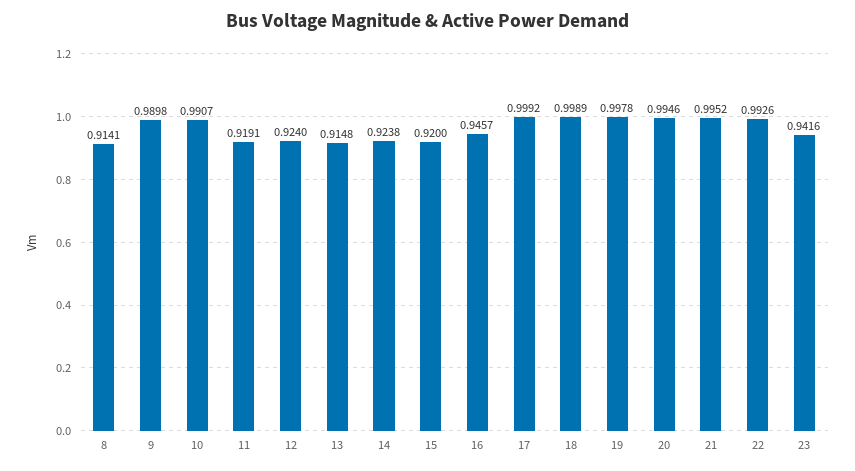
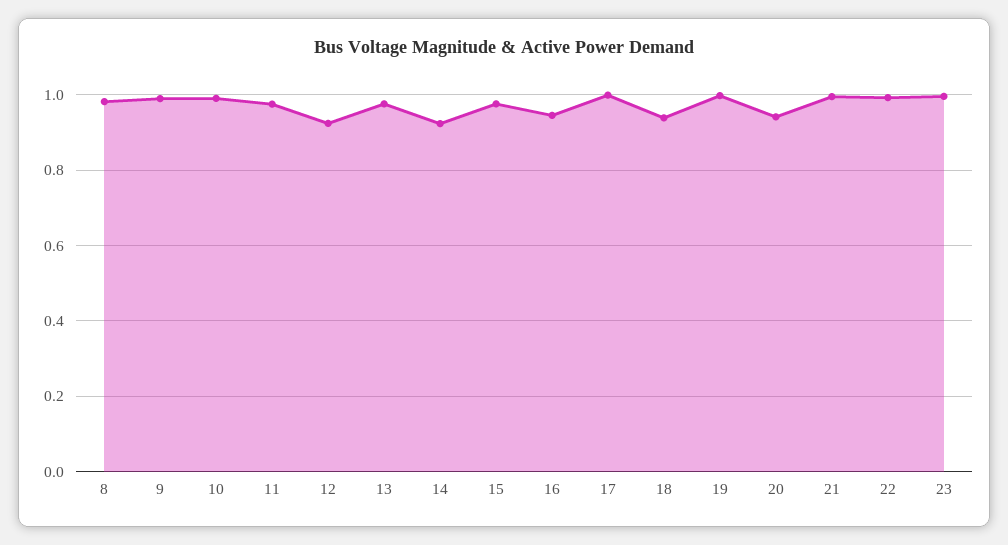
8: 0.9141 -> 0.98
11: 0.9191 -> 0.98
13: 0.9148 -> 0.98
15: 0.92 -> 0.98
18: 0.9989 -> 0.94
20: 0.9946 -> 0.94
23: 0.9416 -> 1

